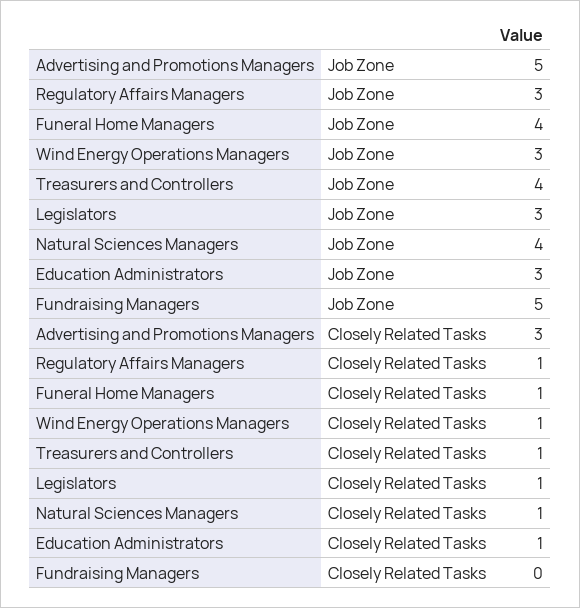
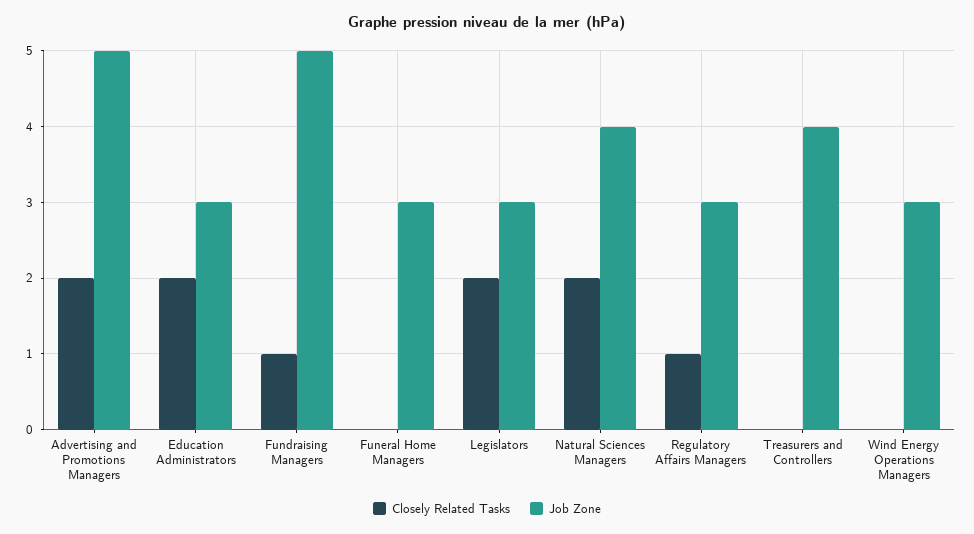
Job Zone, Funeral Home Managers: 4 -> 3
Closely Related Tasks, Advertising and Promotions Managers: 3 -> 2
Closely Related Tasks, Funeral Home Managers: 1 -> 0
Closely Related Tasks, Wind Energy Operations Managers: 1 -> 0
Closely Related Tasks, Treasurers and Controllers: 1 -> 0
Closely Related Tasks, Legislators: 1 -> 2
Closely Related Tasks, Natural Sciences Managers: 1 -> 2
Closely Related Tasks, Education Administrators: 1 -> 2
Closely Related Tasks, Fundraising Managers: 0 -> 1

